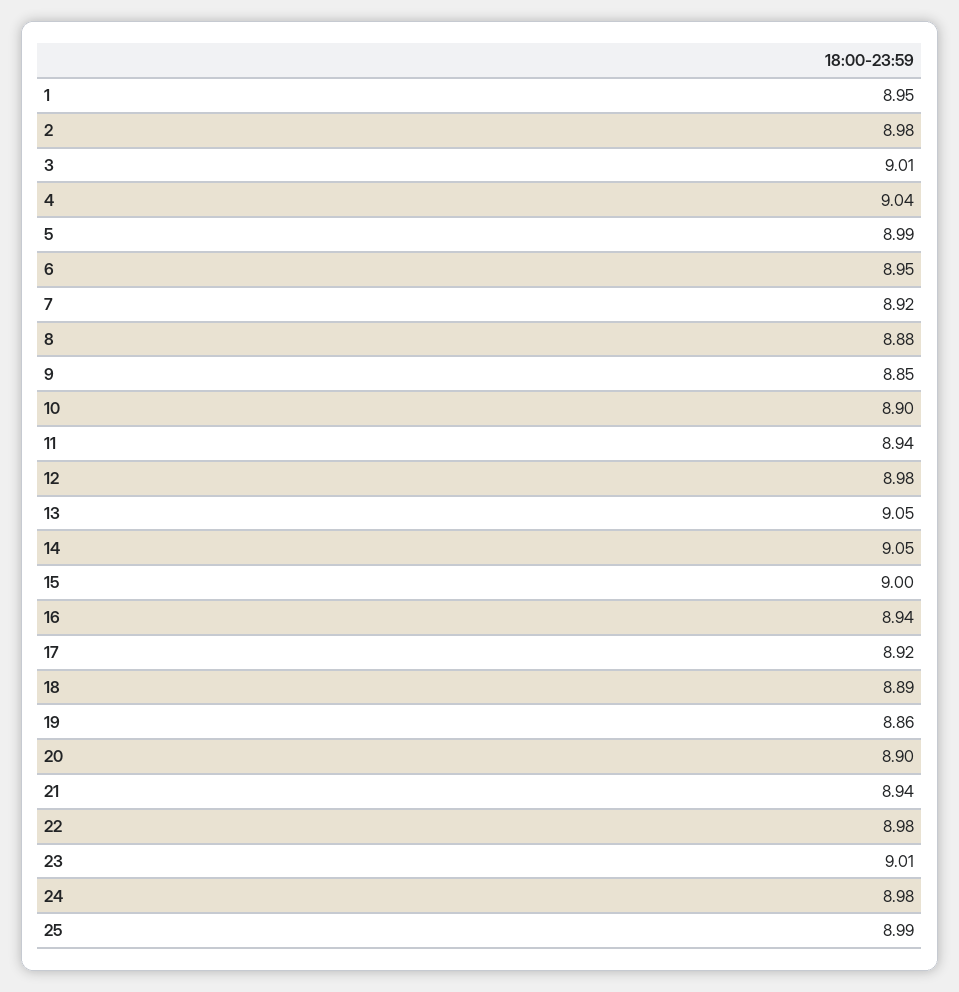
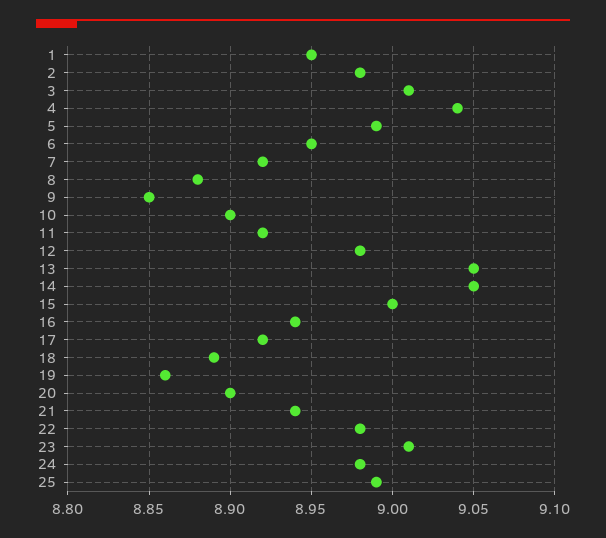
11: 8.94 -> 8.92

